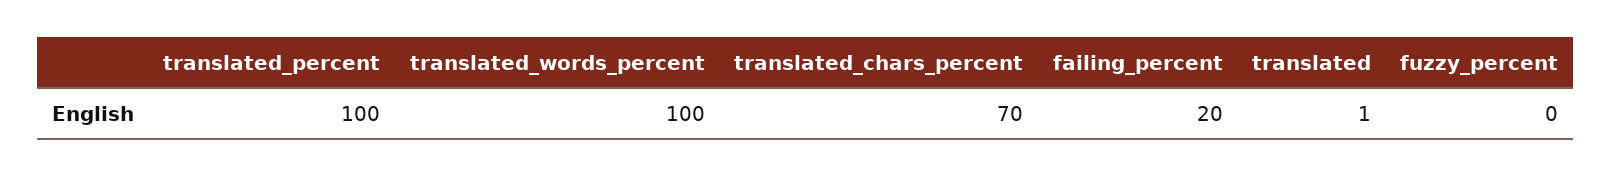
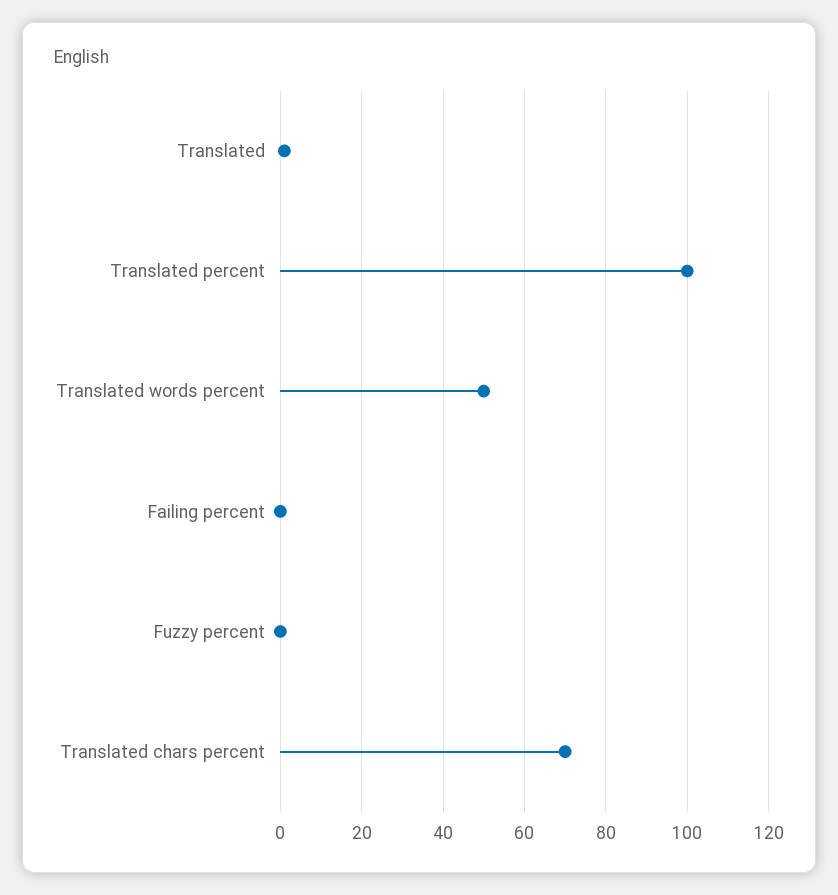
translated_words_percent: 100 -> 50
failing_percent: 20 -> 0

